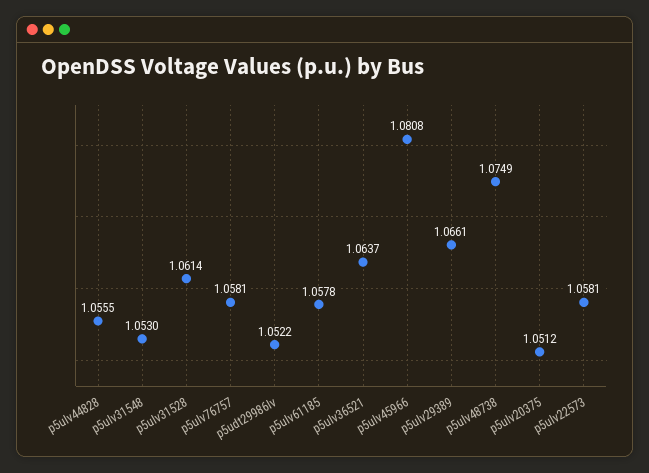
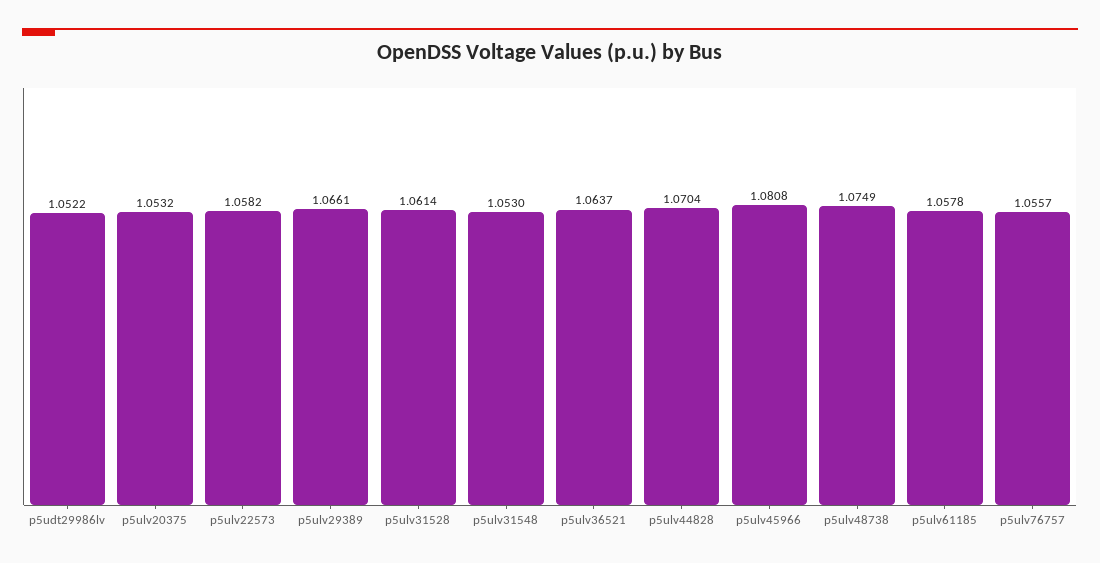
p5ulv44828: 1.0555 -> 1.0704
p5ulv76757: 1.0581 -> 1.0557
p5ulv20375: 1.0512 -> 1.0532
p5ulv22573: 1.0581 -> 1.0582

